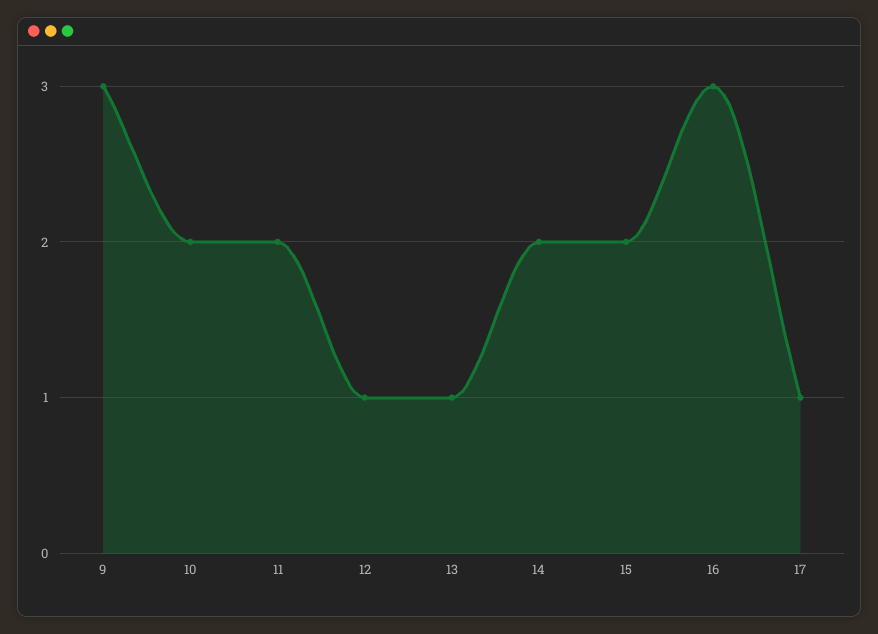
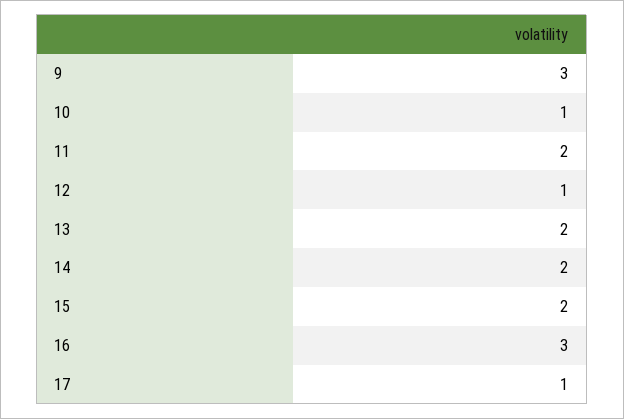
10: 2 -> 1
13: 1 -> 2

